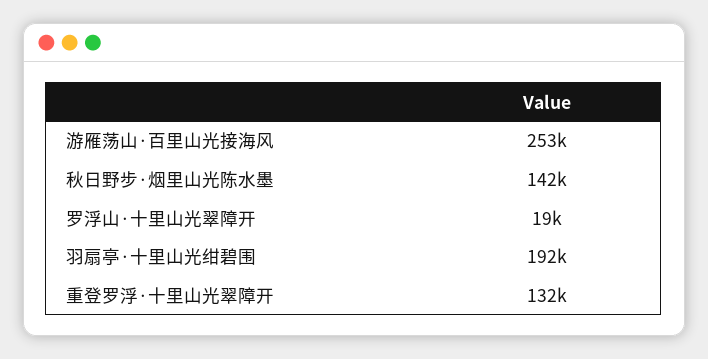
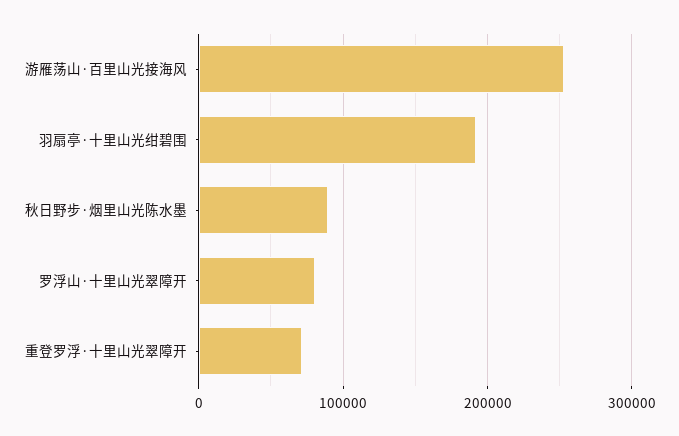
秋日野步·烟里山光陈水墨: 142000 -> 90000
罗浮山·十里山光翠障开: 19000 -> 80000
重登罗浮·十里山光翠障开: 132000 -> 70000

